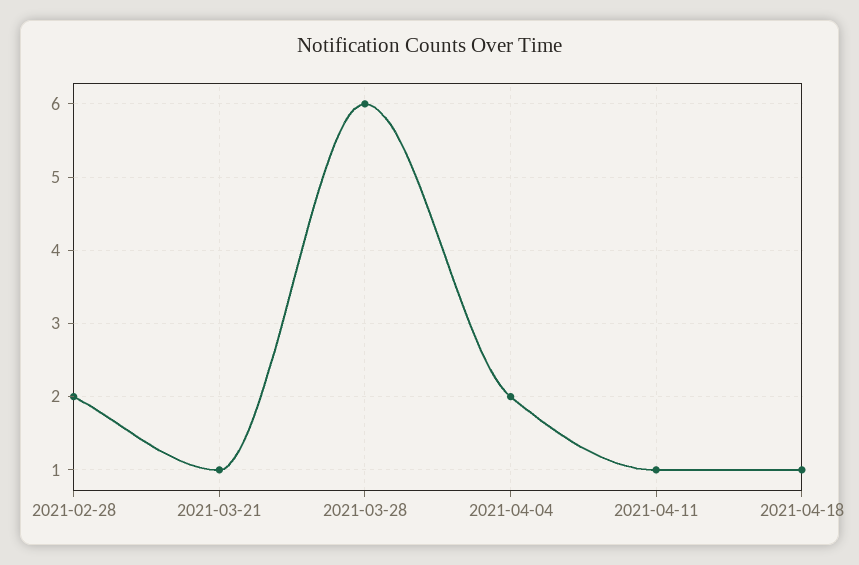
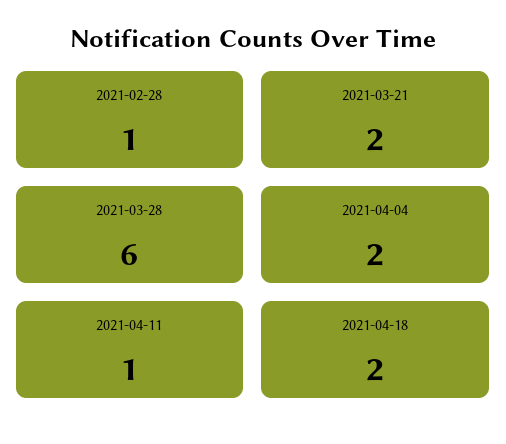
2021-02-28: 2 -> 1
2021-03-21: 1 -> 2
2021-04-18: 1 -> 2

